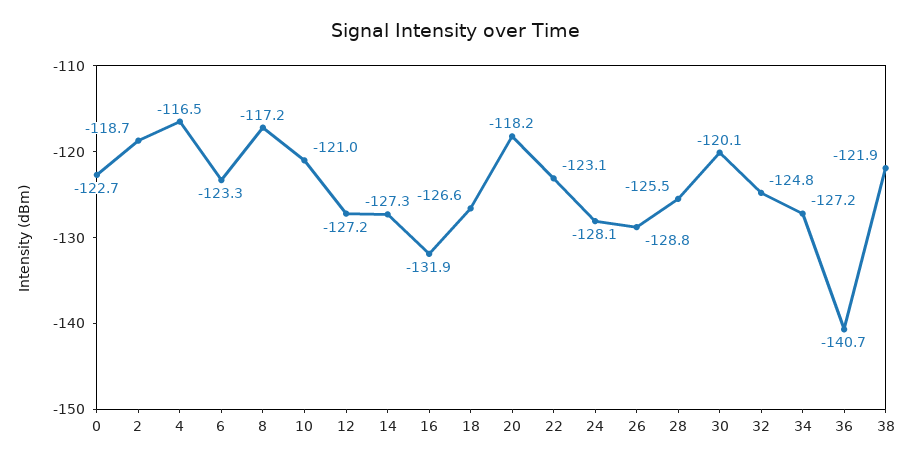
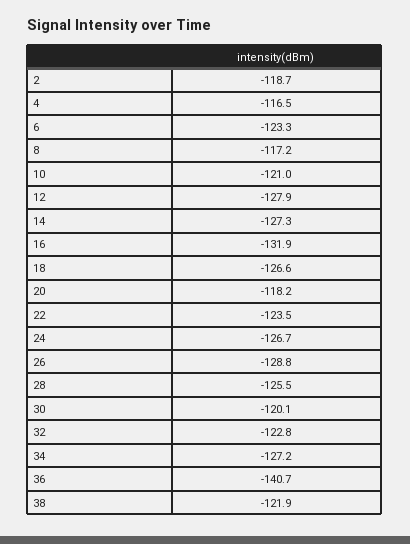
0: -122.7 -> none
12: -127.2 -> -127.9
22: -123.1 -> -123.5
24: -128.1 -> -126.7
32: -124.8 -> -122.8

